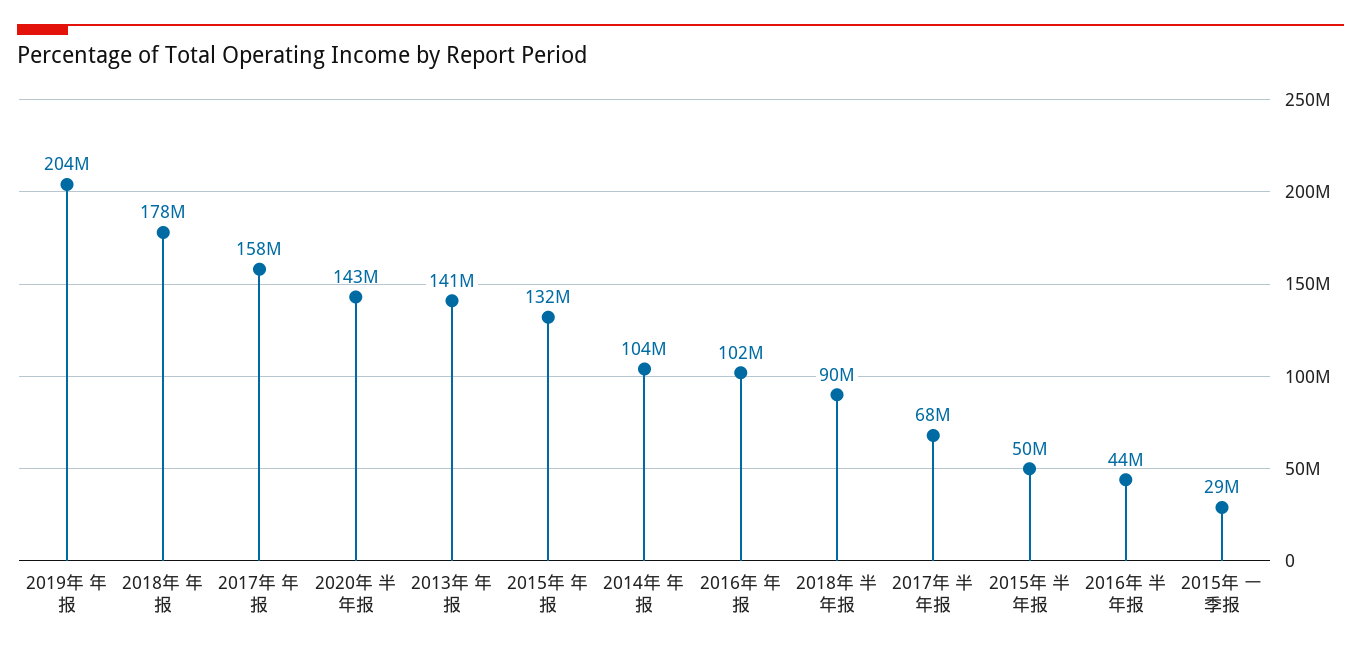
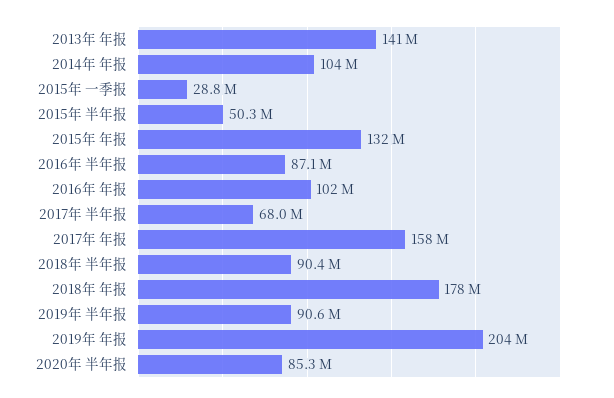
2020年 半年报: 143000000 -> 85300000
2016年 半年报: 44000000 -> 87100000
2019年 半年报: none -> 90600000

